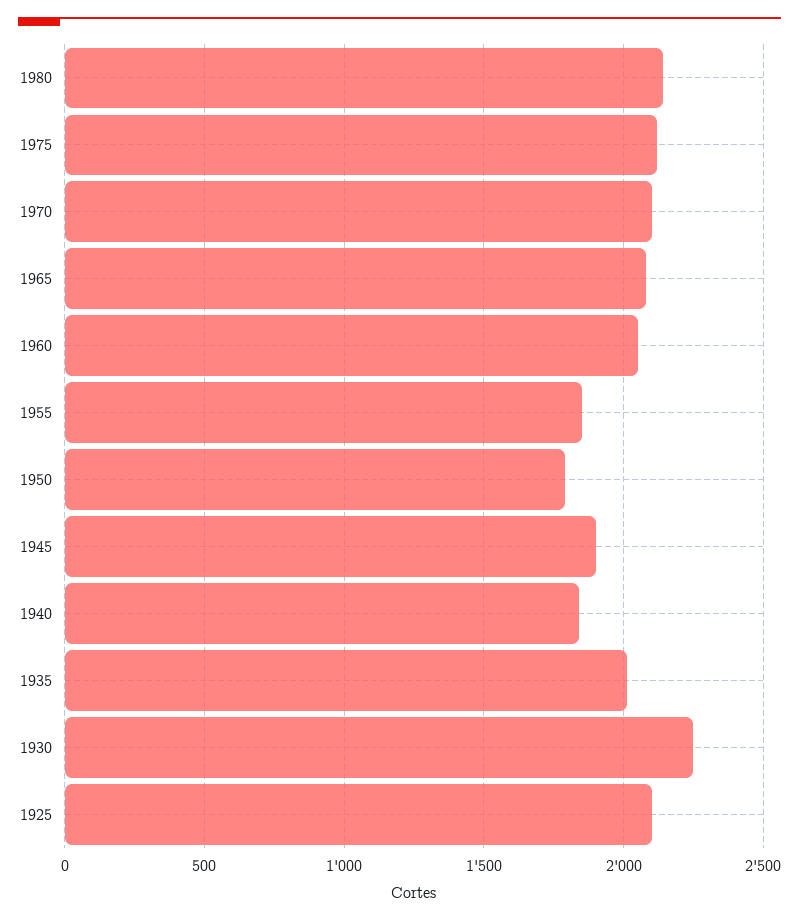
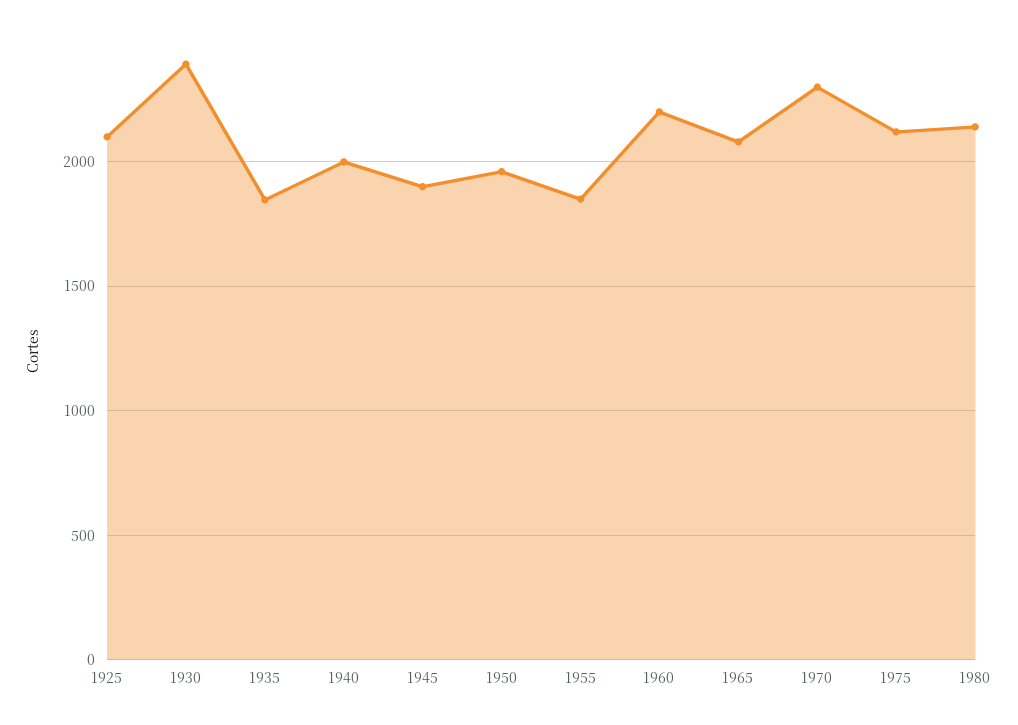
1970: 2100 -> 2300
1960: 2050 -> 2200
1950: 1800 -> 1950
1940: 1850 -> 2000
1935: 2000 -> 1850
1930: 2250 -> 2400

